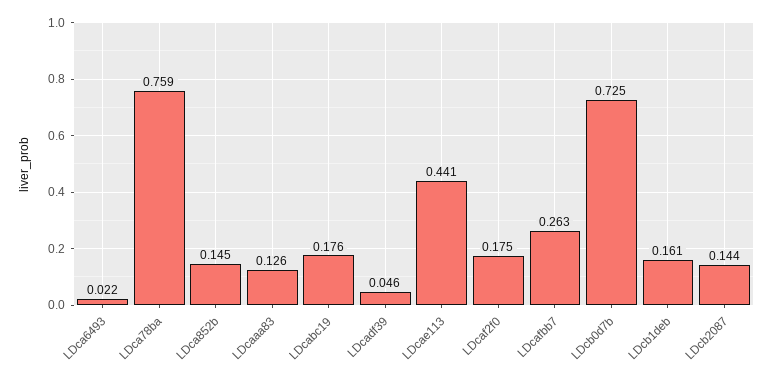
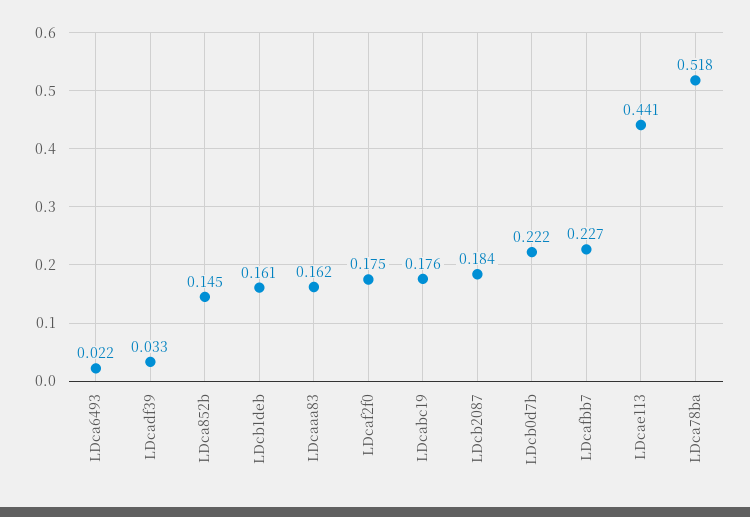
LDca78ba: 0.759 -> 0.518
LDcaaa83: 0.126 -> 0.162
LDcadf39: 0.046 -> 0.033
LDcafbb7: 0.263 -> 0.227
LDcb0d7b: 0.725 -> 0.222
LDcb2087: 0.144 -> 0.184

